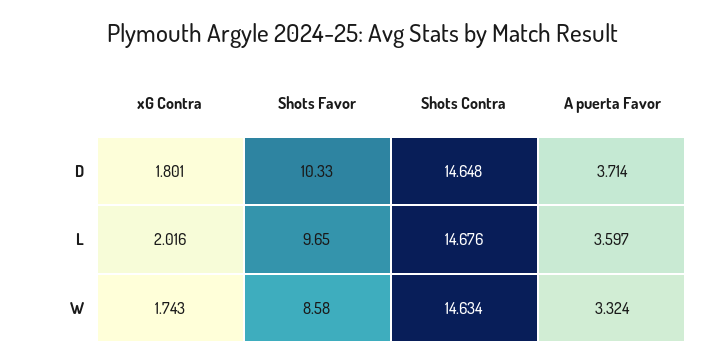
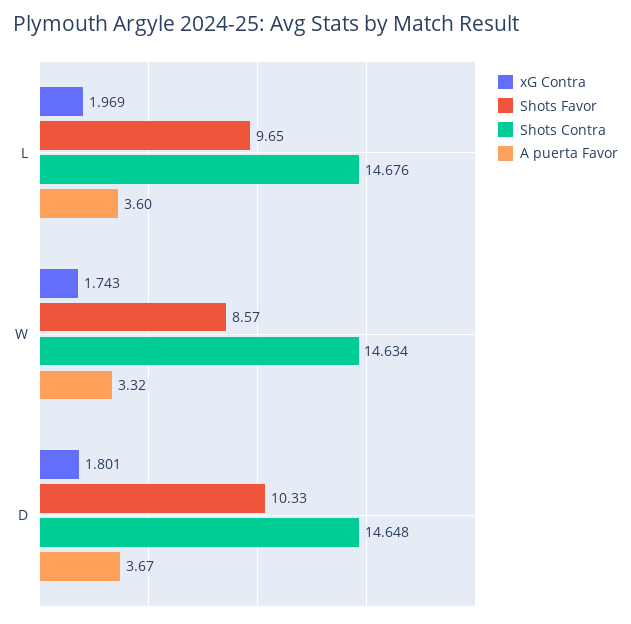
A puerta Favor, D: 3.714 -> 3.67
xG Contra, L: 2.016 -> 1.969
Shots Favor, W: 8.58 -> 8.57

